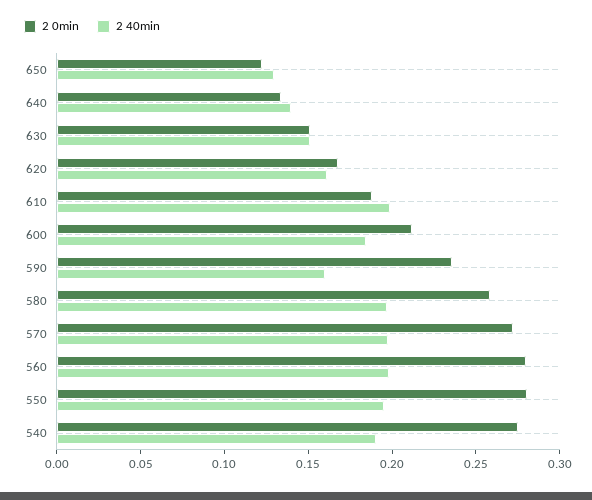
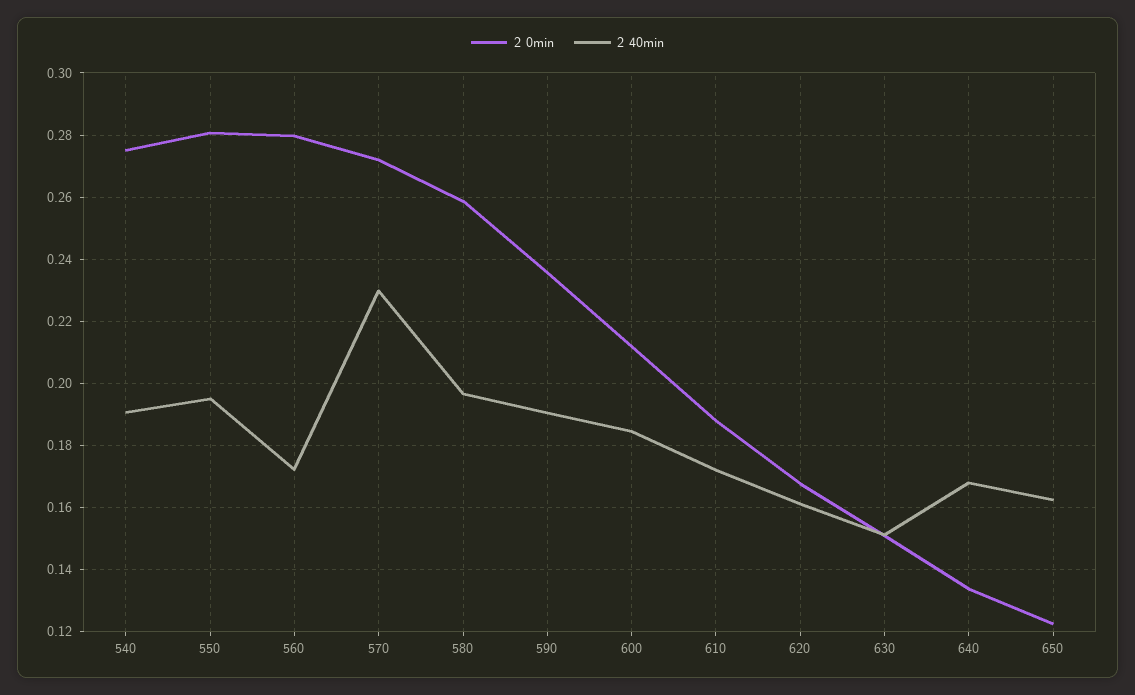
2 40min, 650: 0.13 -> 0.162
2 40min, 640: 0.14 -> 0.168
2 40min, 610: 0.2 -> 0.172
2 40min, 590: 0.16 -> 0.19
2 40min, 570: 0.2 -> 0.23
2 40min, 560: 0.2 -> 0.172

